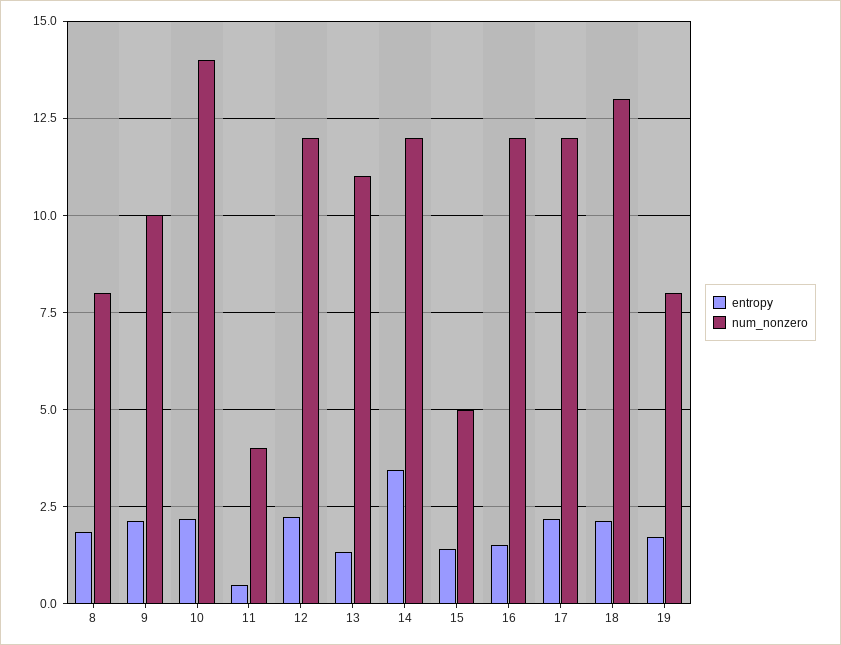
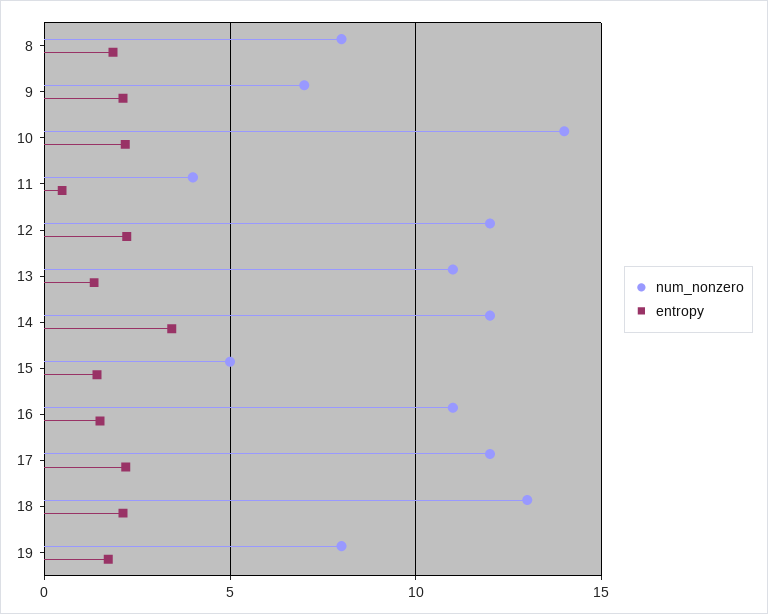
num_nonzero, 9: 10 -> 7
num_nonzero, 16: 12 -> 11

